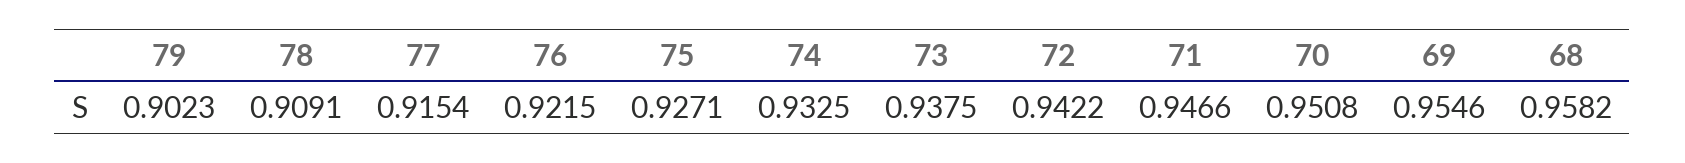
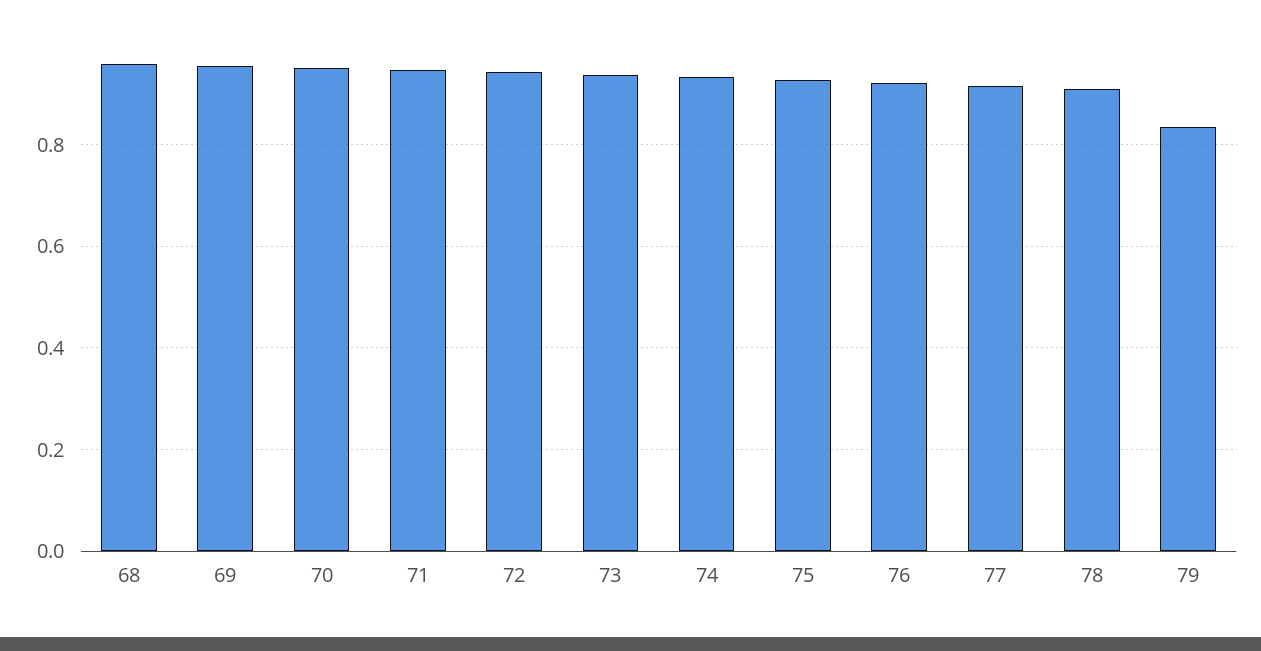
79: 0.9023 -> 0.84

